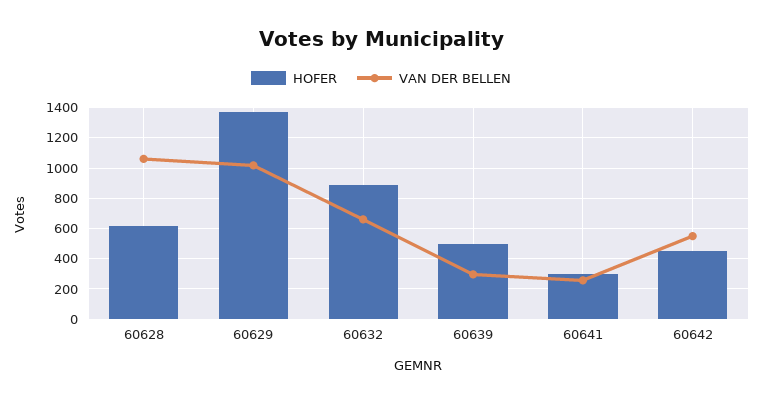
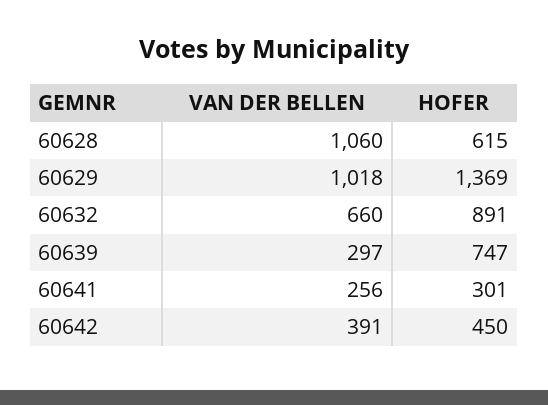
HOFER, 60639: 500 -> 747
VAN DER BELLEN, 60642: 550 -> 391

